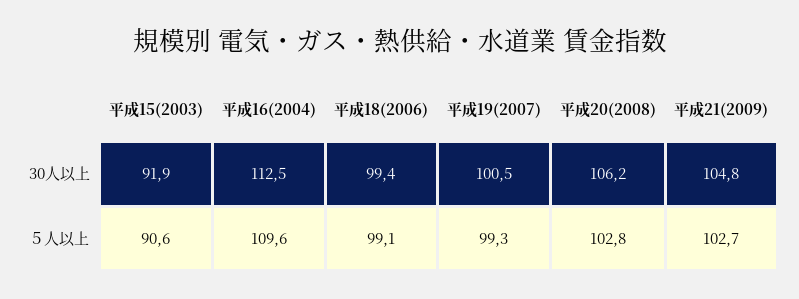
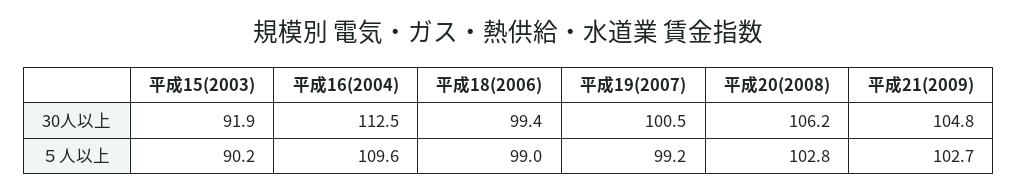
平成15(2003), ５人以上: 90.6 -> 90.2
平成18(2006), ５人以上: 99.1 -> 99
平成19(2007), ５人以上: 99.3 -> 99.2

